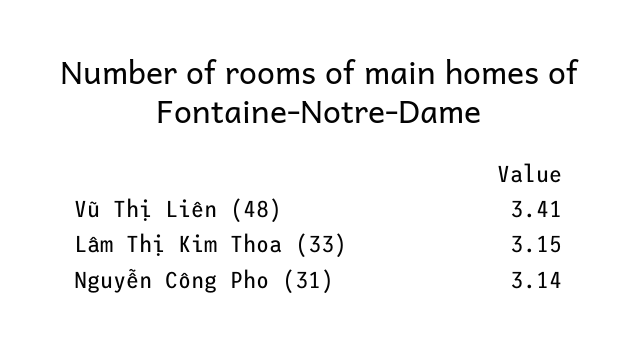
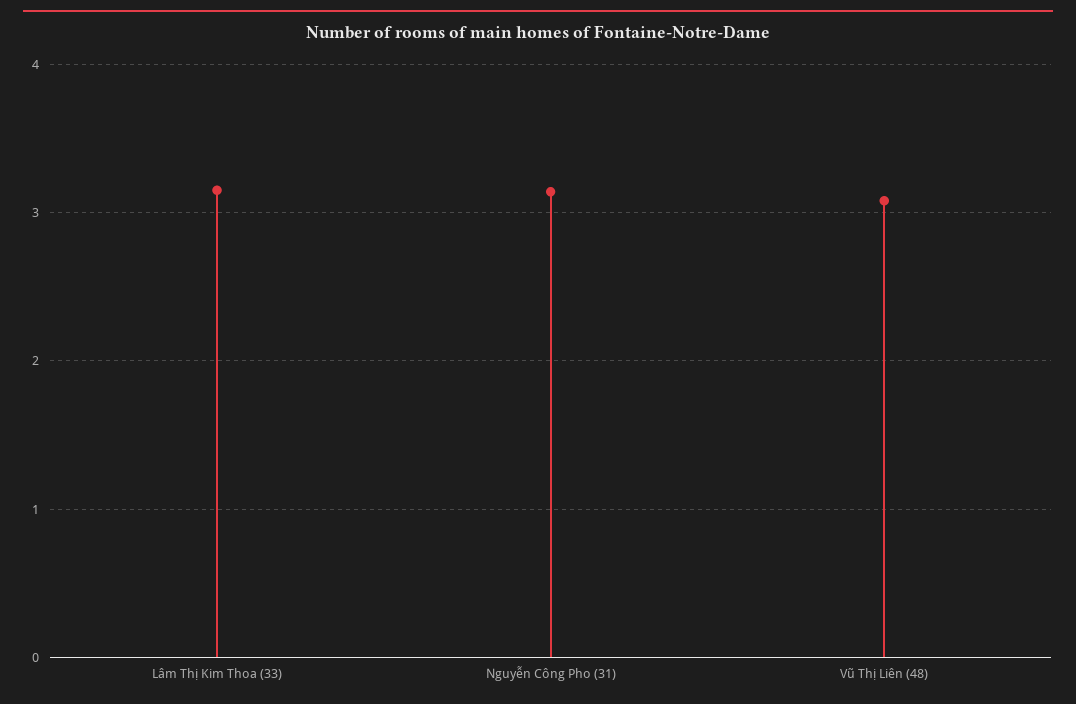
Vũ Thị Liên (48): 3.41 -> 3.1

